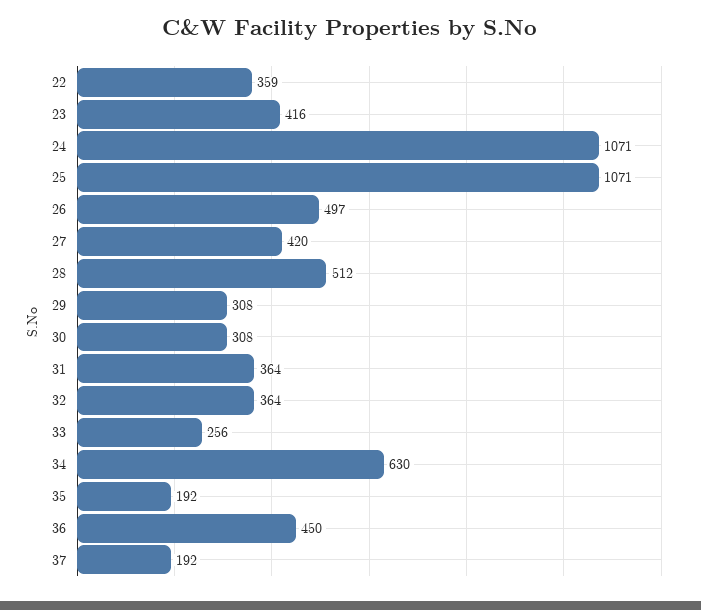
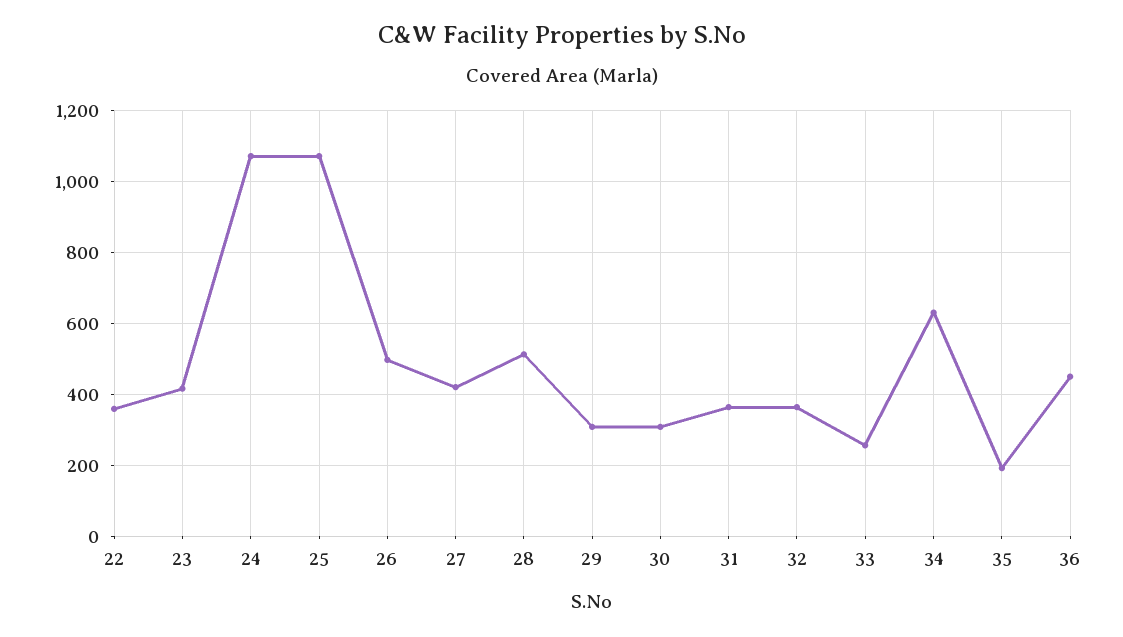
37: 192 -> none

